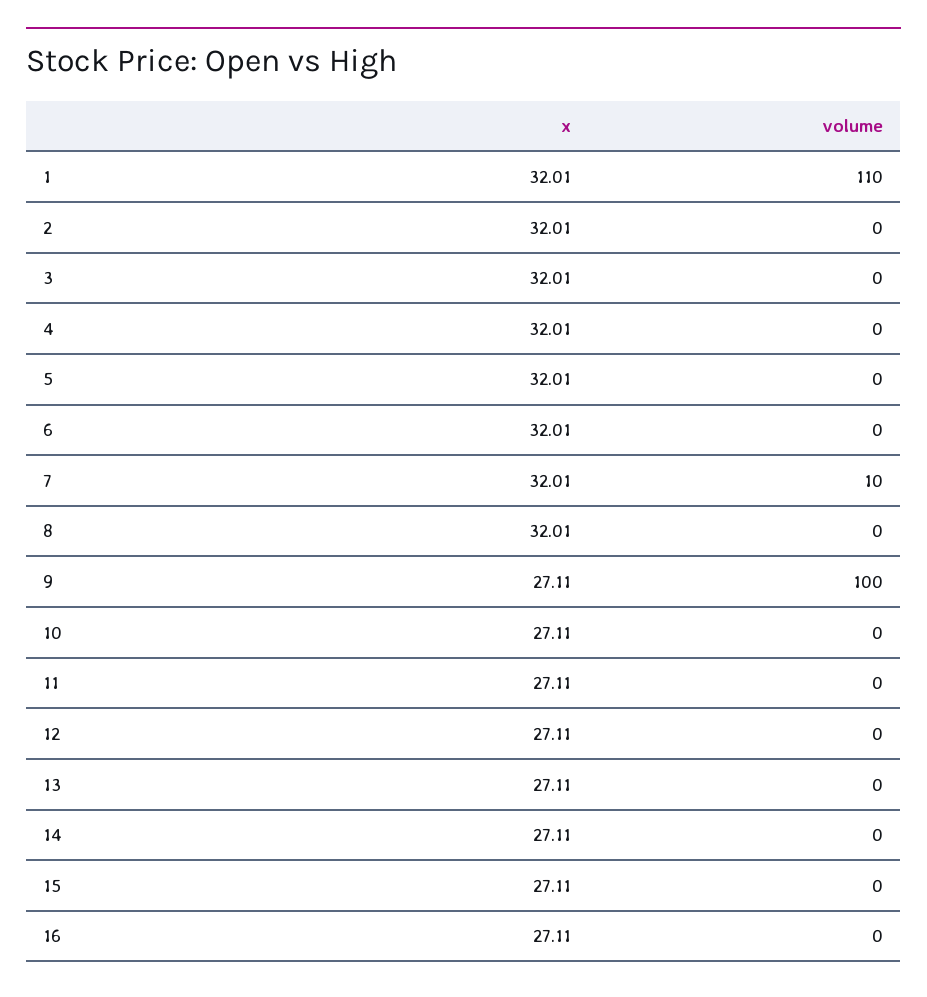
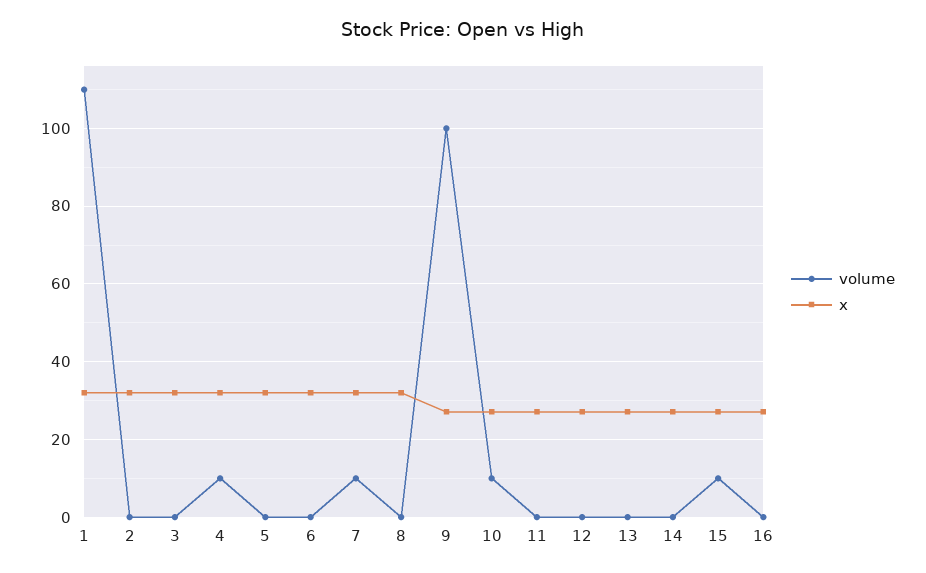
volume, 4: 0 -> 10
volume, 10: 0 -> 10
volume, 15: 0 -> 10

